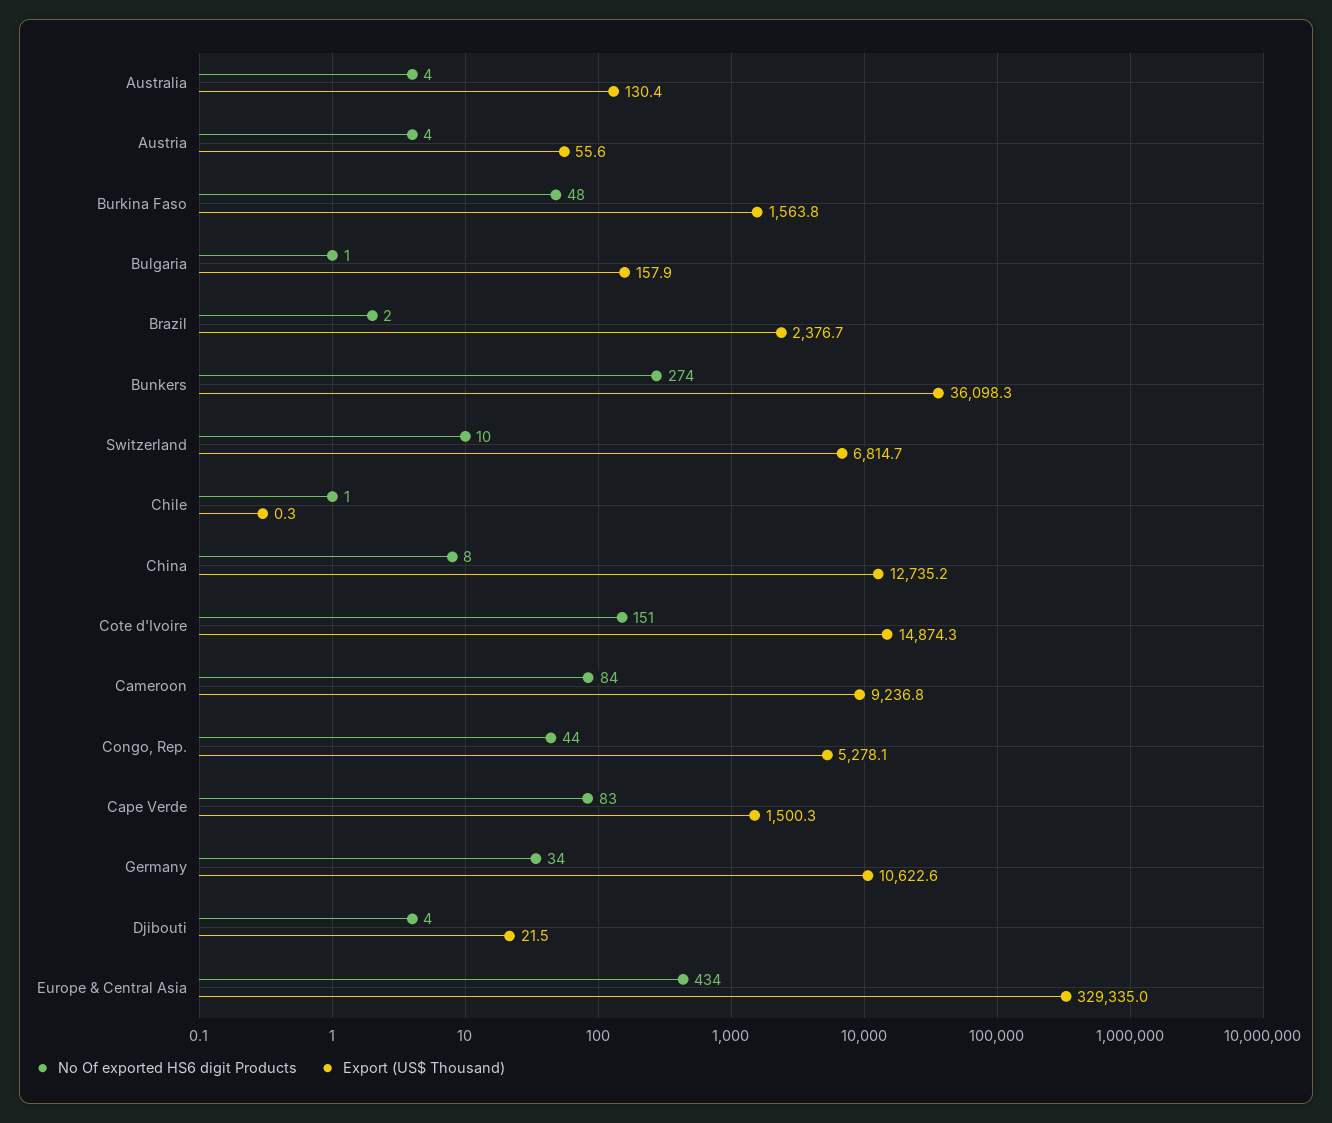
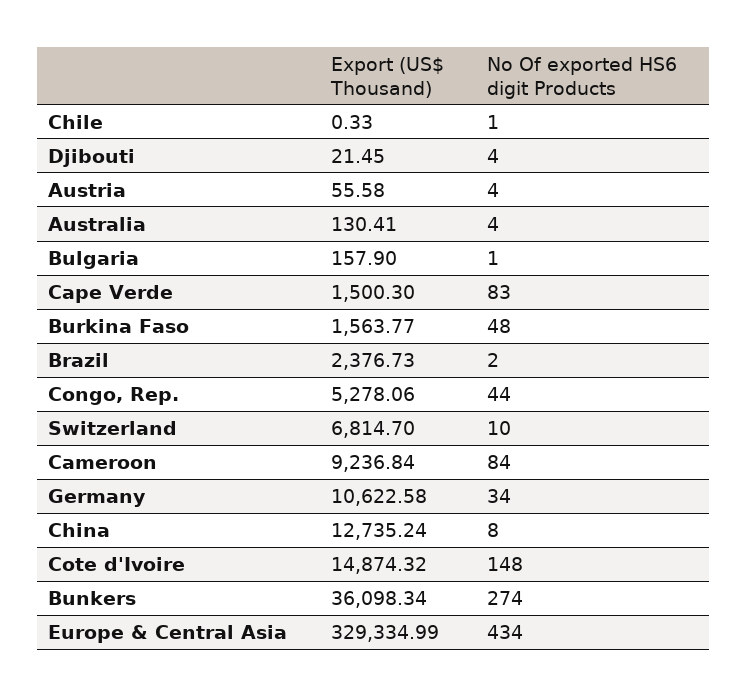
No Of exported HS6 digit Products, Cote d'Ivoire: 151 -> 148

